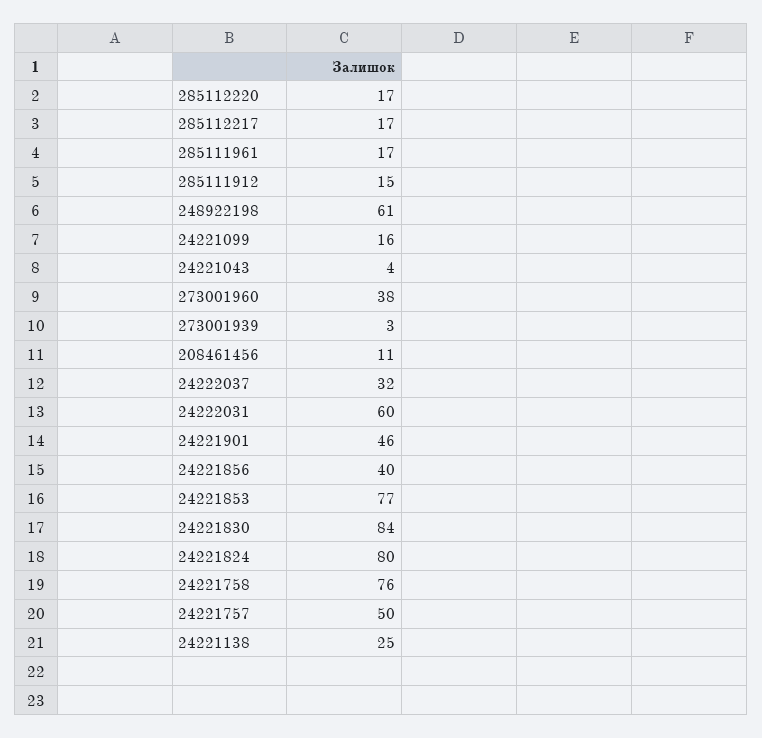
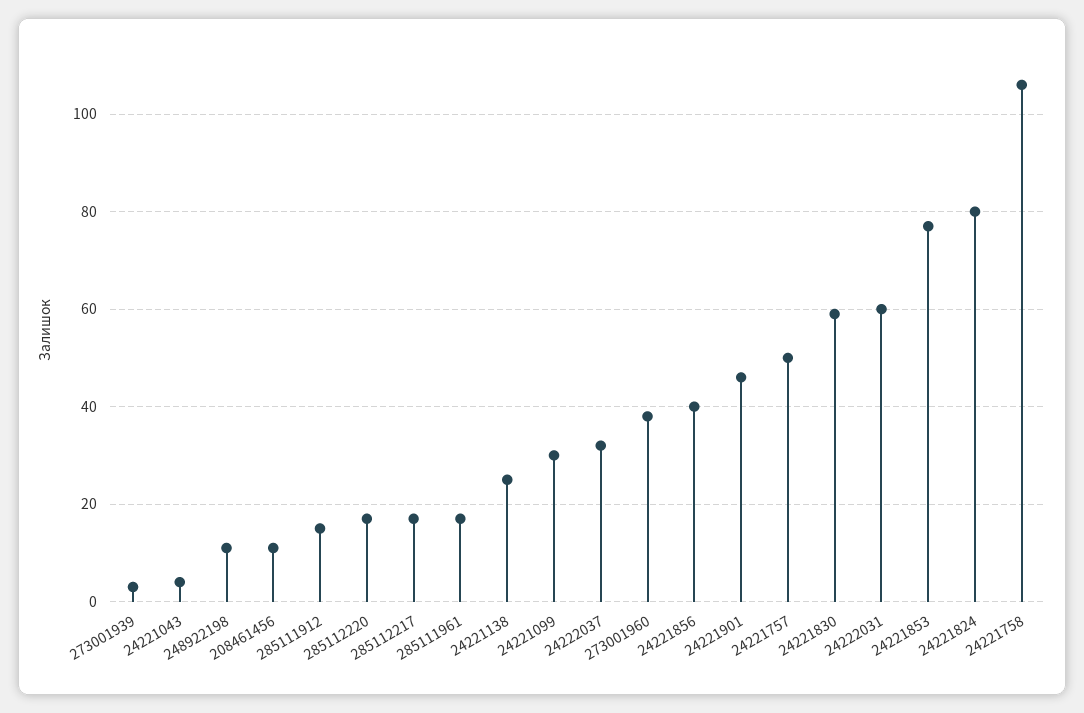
248922198: 61 -> 10
24221099: 16 -> 30
24221830: 84 -> 60
24221758: 76 -> 105

